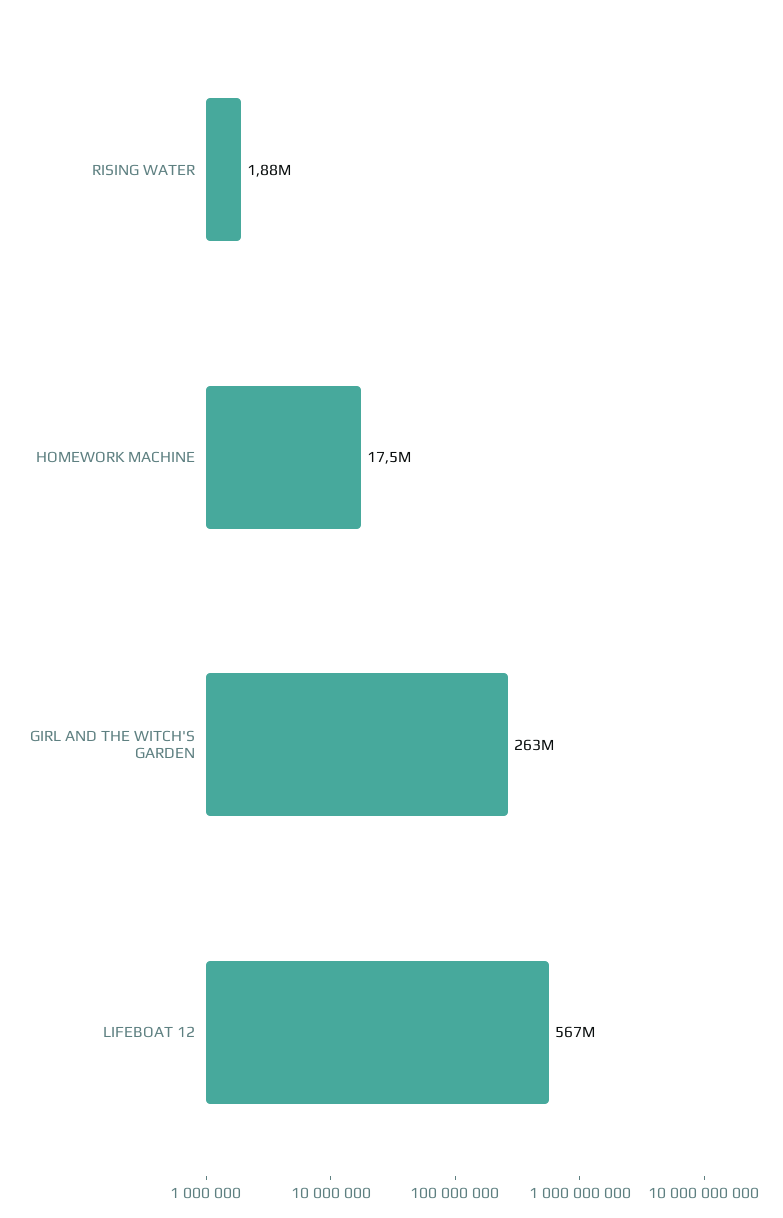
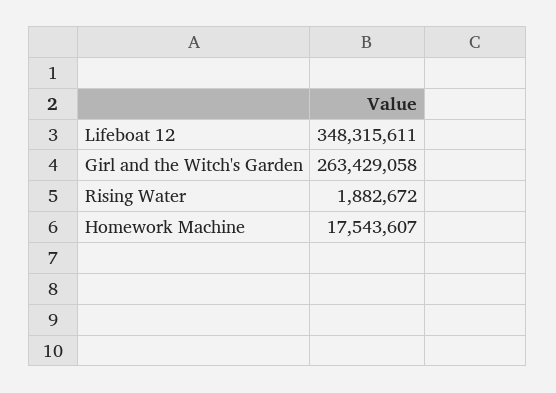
LIFEBOAT 12: 567000000 -> 348315611

